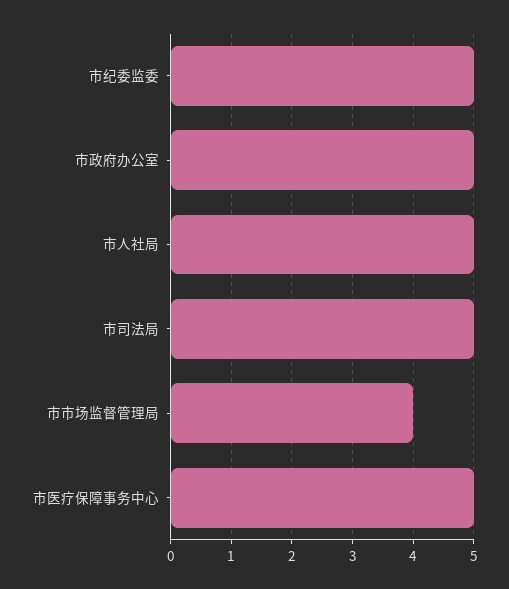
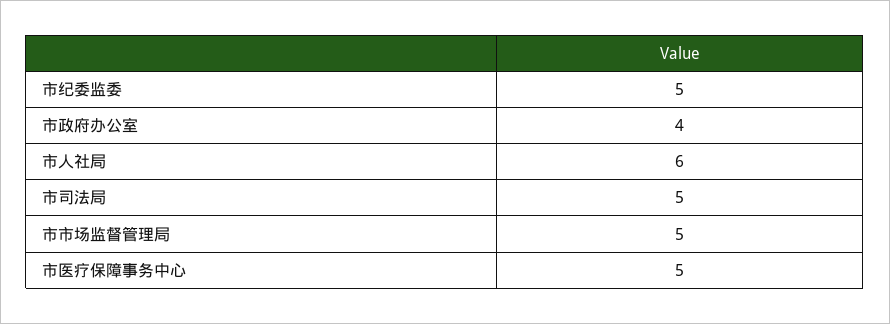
市政府办公室: 5 -> 4
市人社局: 5 -> 6
市市场监督管理局: 4 -> 5

